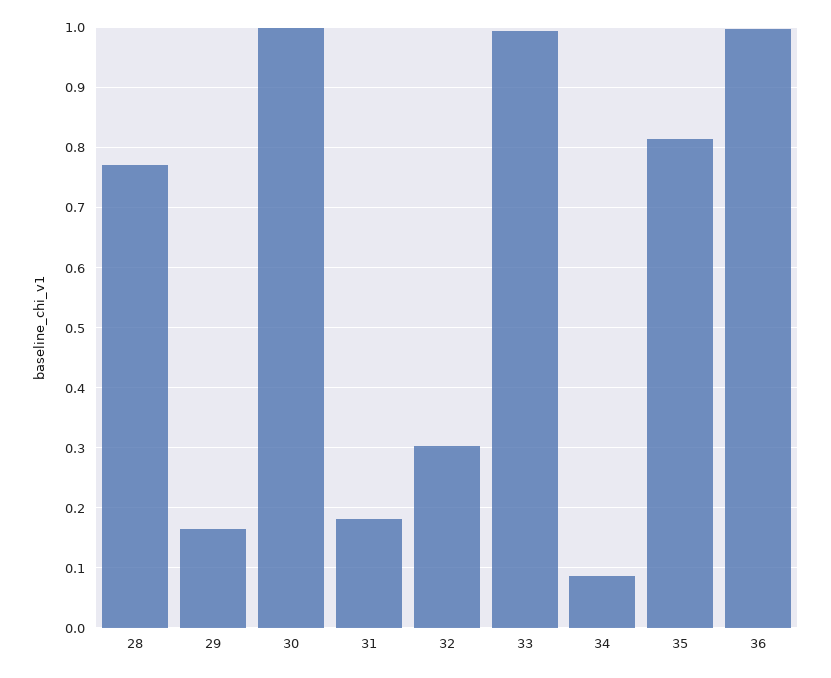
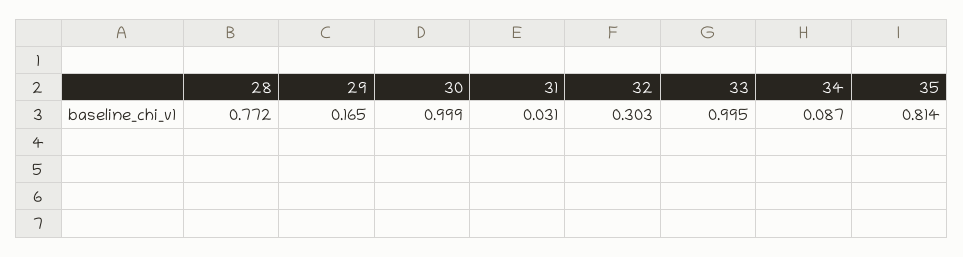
31: 0.18 -> 0.031
36: 1 -> none

